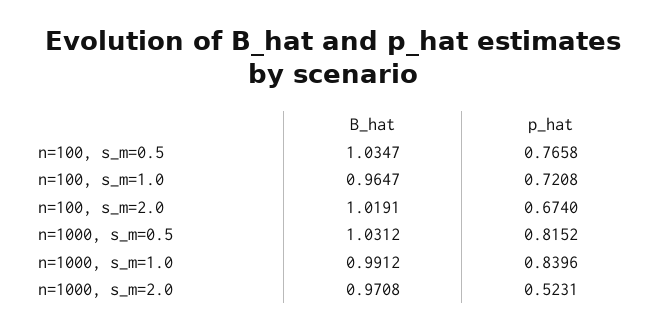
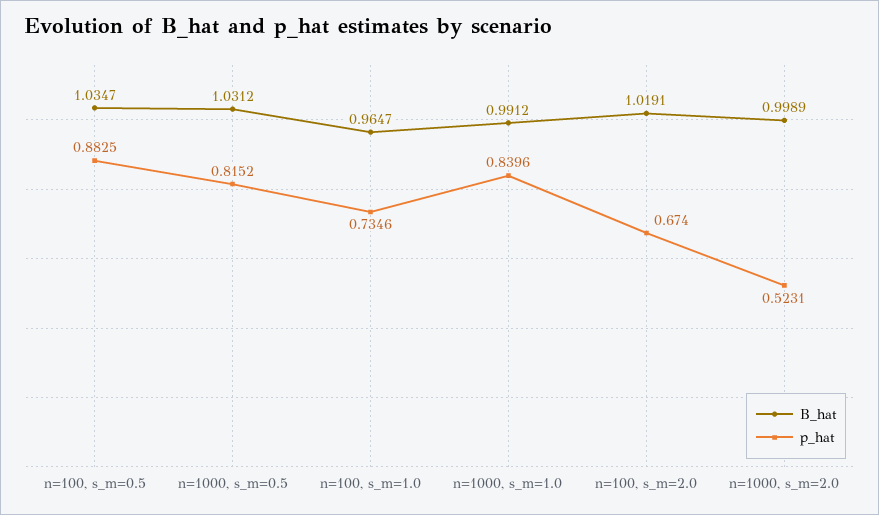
p_hat, n=100, s_m=0.5: 0.7658 -> 0.8825
p_hat, n=100, s_m=1.0: 0.7208 -> 0.7346
B_hat, n=1000, s_m=2.0: 0.9708 -> 0.9989

